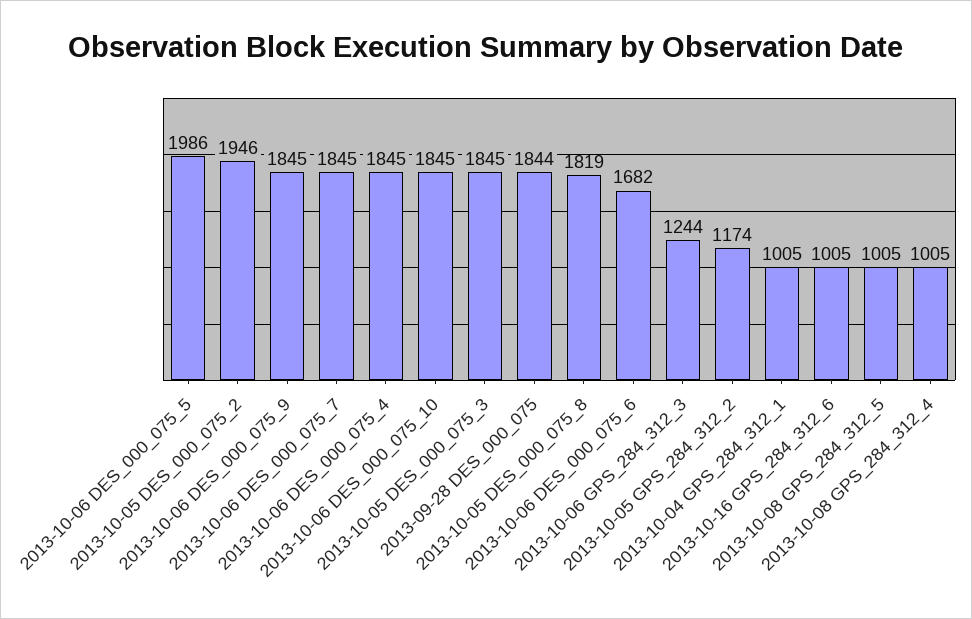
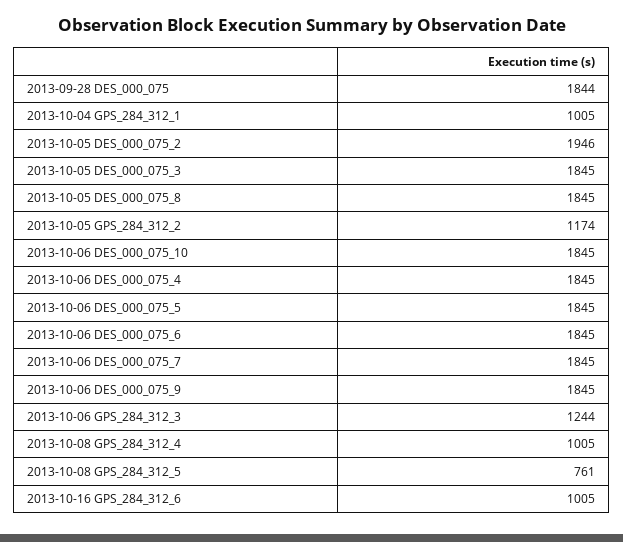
2013-10-06 DES_000_075_5: 1986 -> 1845
2013-10-05 DES_000_075_8: 1819 -> 1845
2013-10-06 DES_000_075_6: 1682 -> 1845
2013-10-08 GPS_284_312_5: 1005 -> 761

